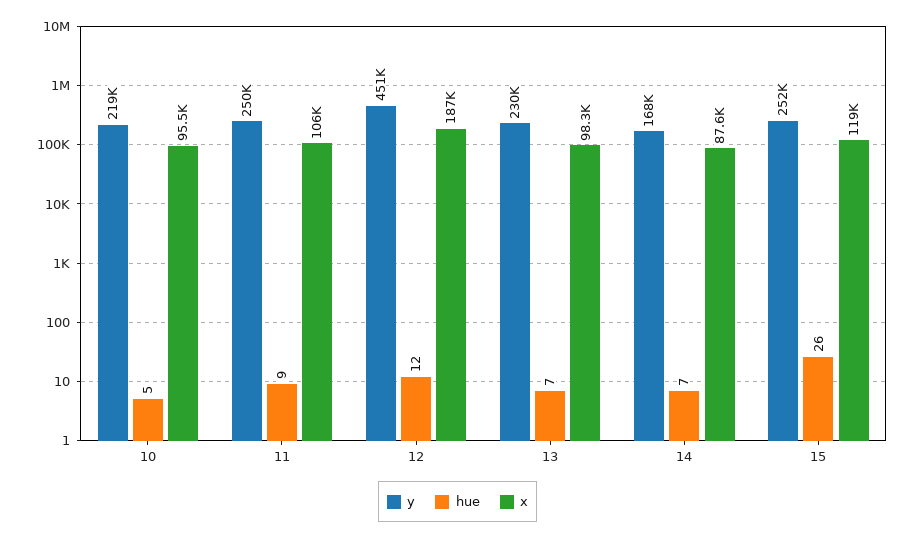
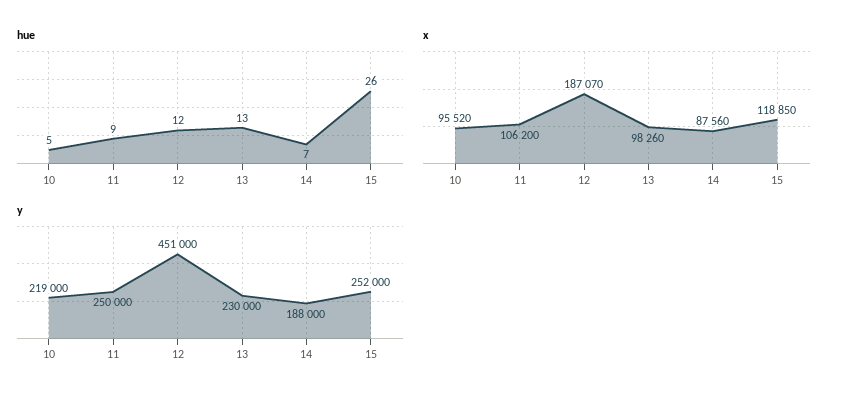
hue, 13: 7 -> 13
y, 14: 168000 -> 188000

